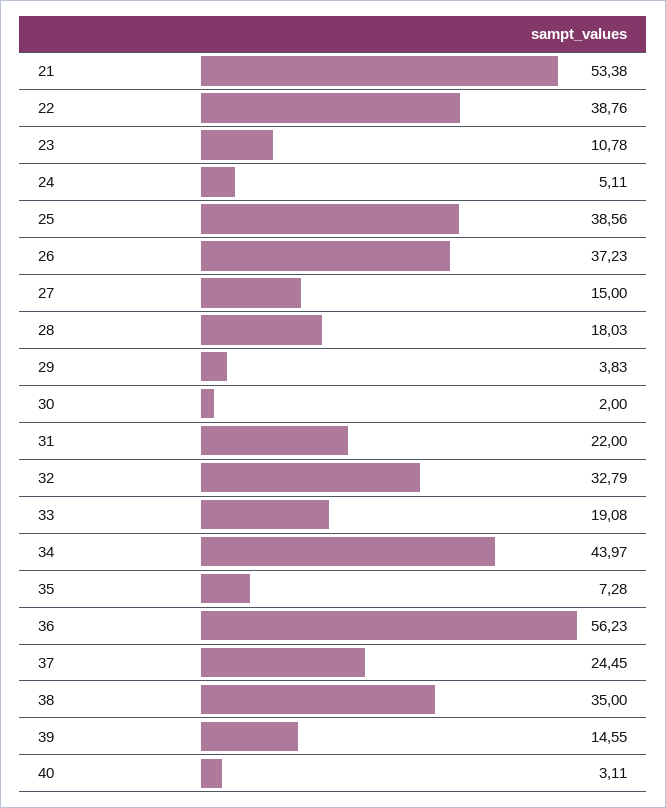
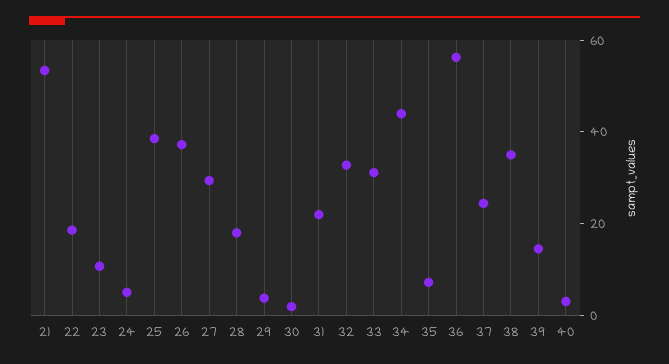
22: 38.76 -> 20
27: 15 -> 30
33: 19.08 -> 30

